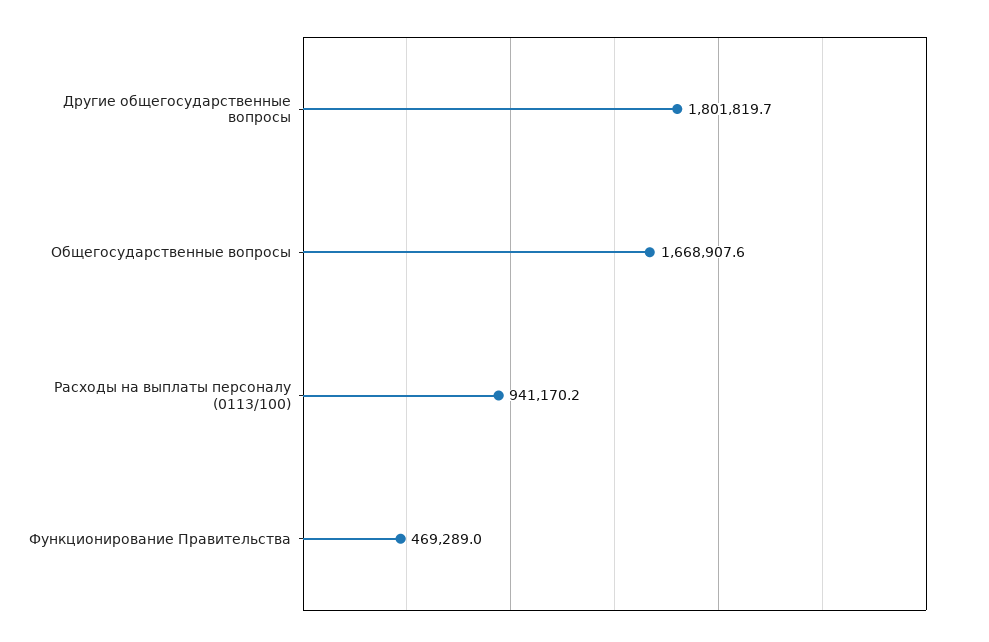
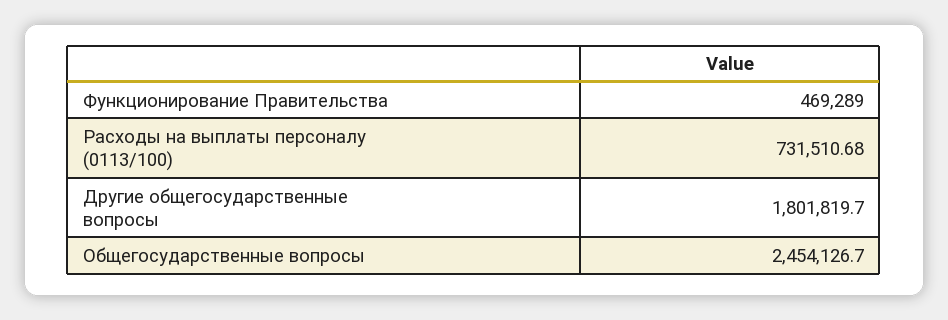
Общегосударственные вопросы: 1668907.6 -> 2454126.7
Расходы на выплаты персоналу (0113/100): 941170.2 -> 731510.68

